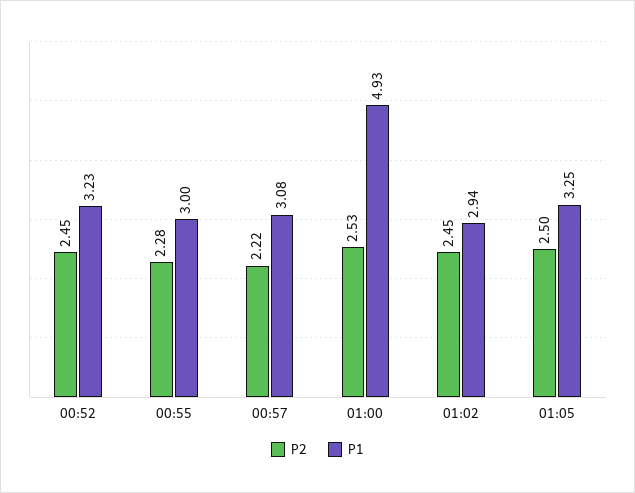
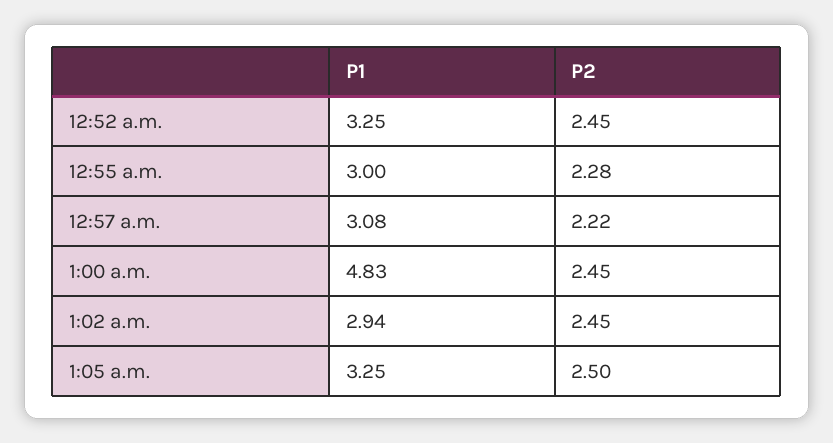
P1, 00:52: 3.23 -> 3.25
P2, 01:00: 2.53 -> 2.45
P1, 01:00: 4.93 -> 4.83

